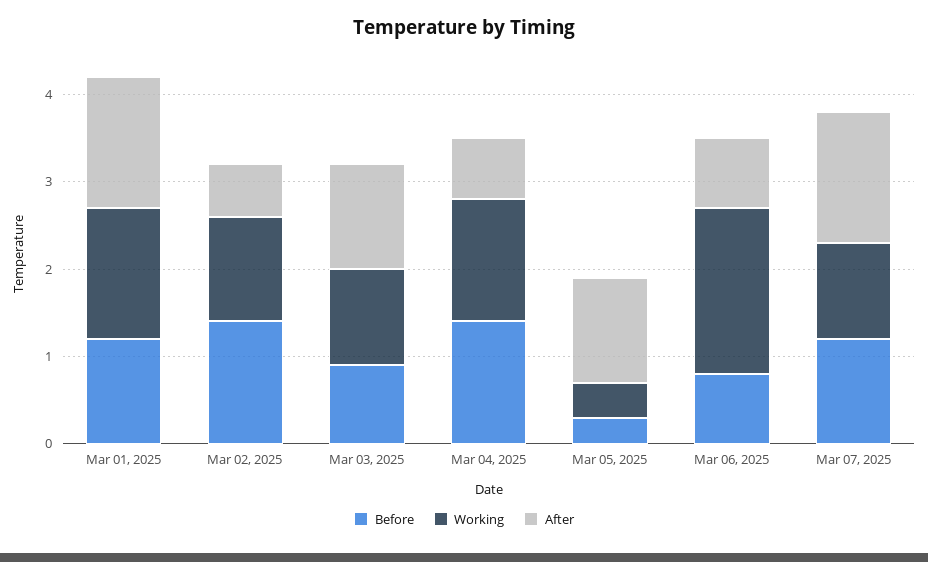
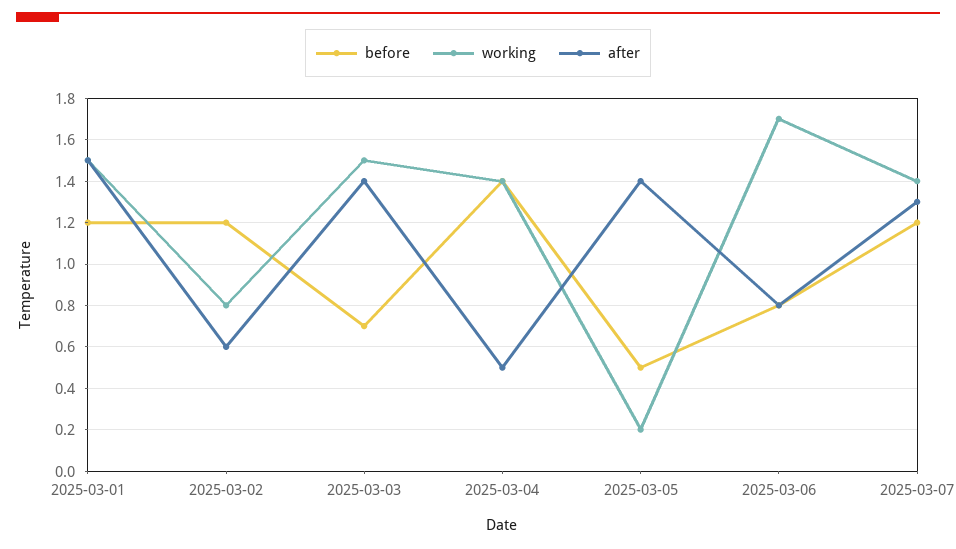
Before, Mar 02, 2025: 1.4 -> 1.2
Working, Mar 02, 2025: 1.2 -> 0.8
Before, Mar 03, 2025: 0.9 -> 0.7
Working, Mar 03, 2025: 1.1 -> 1.5
After, Mar 03, 2025: 1.2 -> 1.4
After, Mar 04, 2025: 0.7 -> 0.5
Before, Mar 05, 2025: 0.3 -> 0.5
Working, Mar 05, 2025: 0.4 -> 0.2
After, Mar 05, 2025: 1.2 -> 1.4
Working, Mar 06, 2025: 1.9 -> 1.7
Working, Mar 07, 2025: 1.1 -> 1.4
After, Mar 07, 2025: 1.5 -> 1.3

